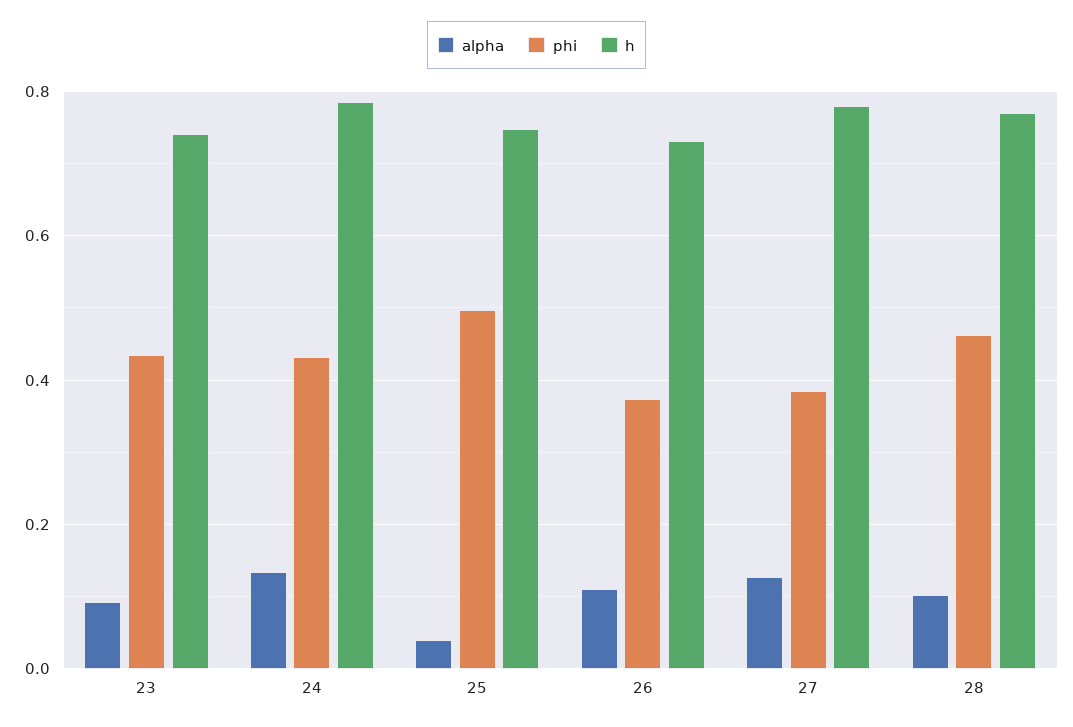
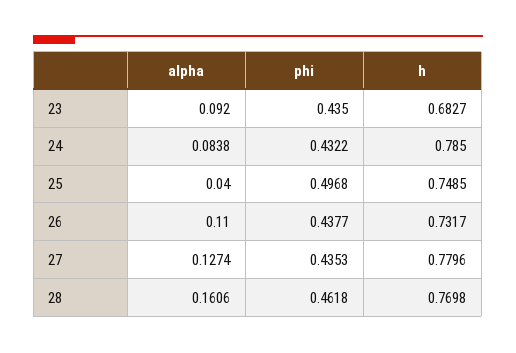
h, 23: 0.74 -> 0.6827
alpha, 24: 0.14 -> 0.0838
phi, 26: 0.38 -> 0.4377
phi, 27: 0.38 -> 0.4353
alpha, 28: 0.1 -> 0.1606

